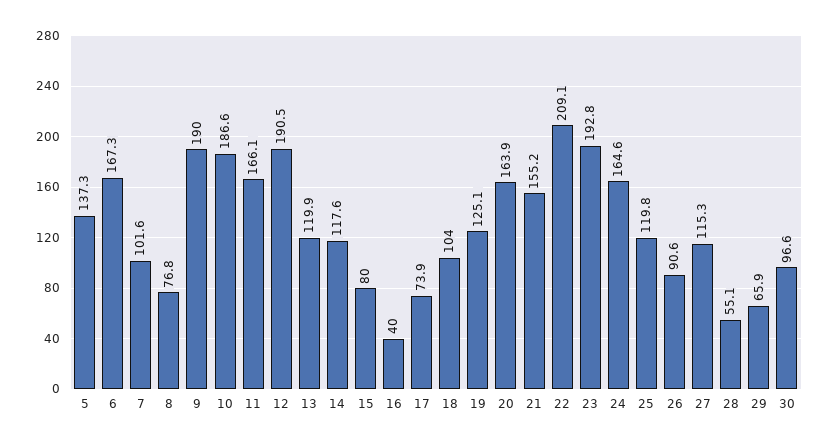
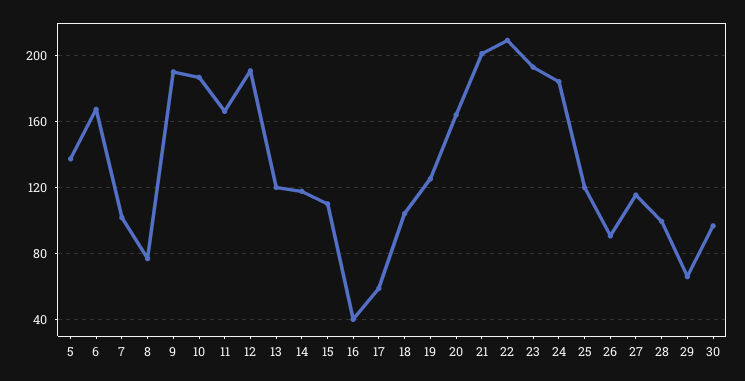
15: 80 -> 110
17: 73.9 -> 60
21: 155.2 -> 200
24: 164.6 -> 185
28: 55.1 -> 100

